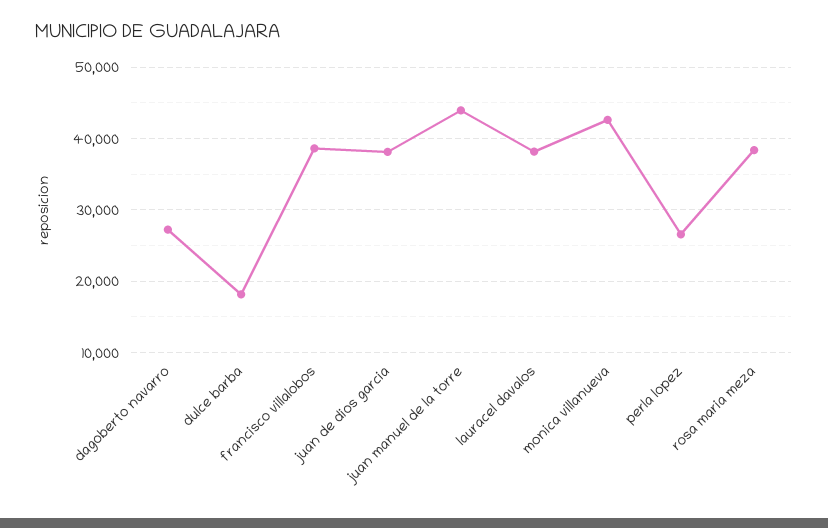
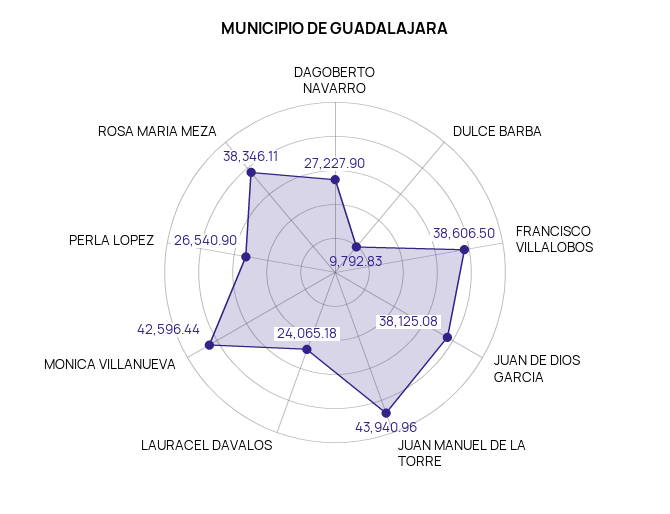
dulce barba: 18000 -> 9792.83
lauracel davalos: 38000 -> 24065.18

